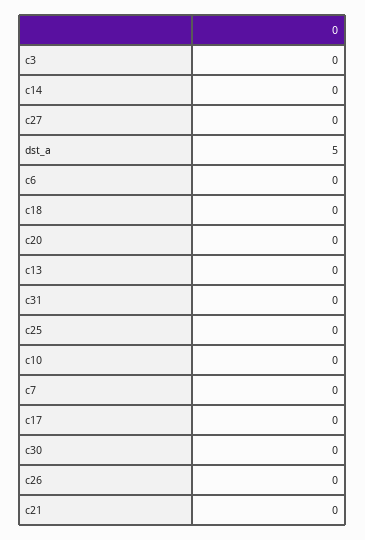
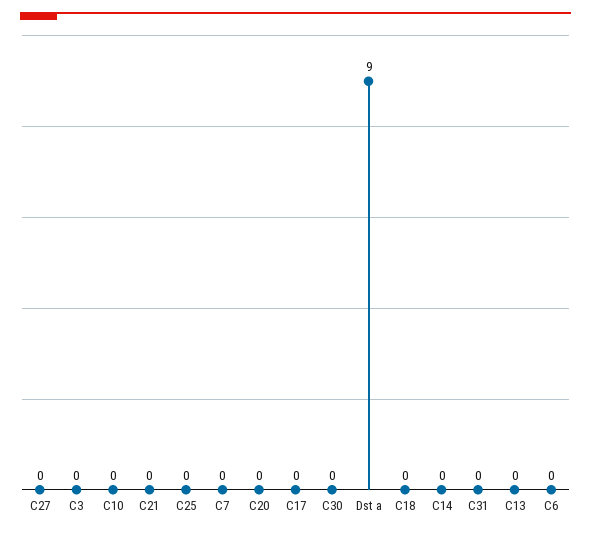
dst_a: 5 -> 9
c26: 0 -> none

